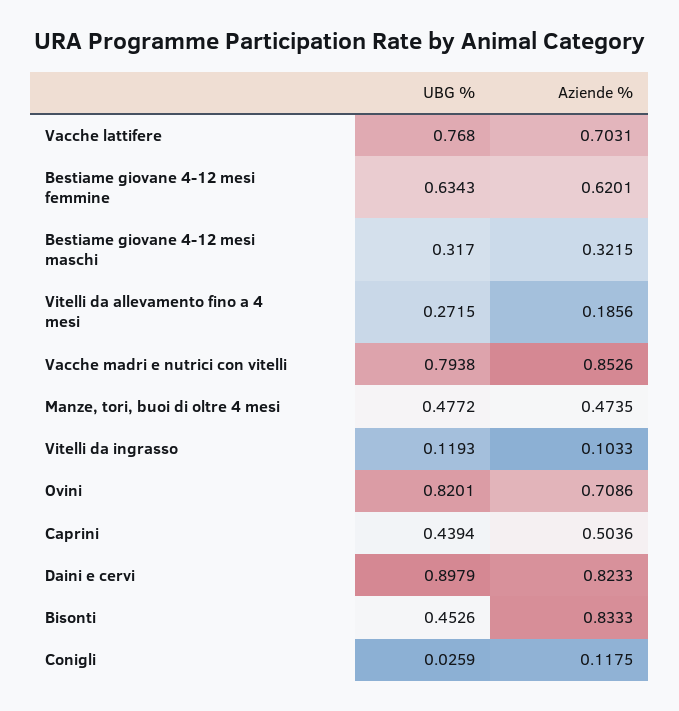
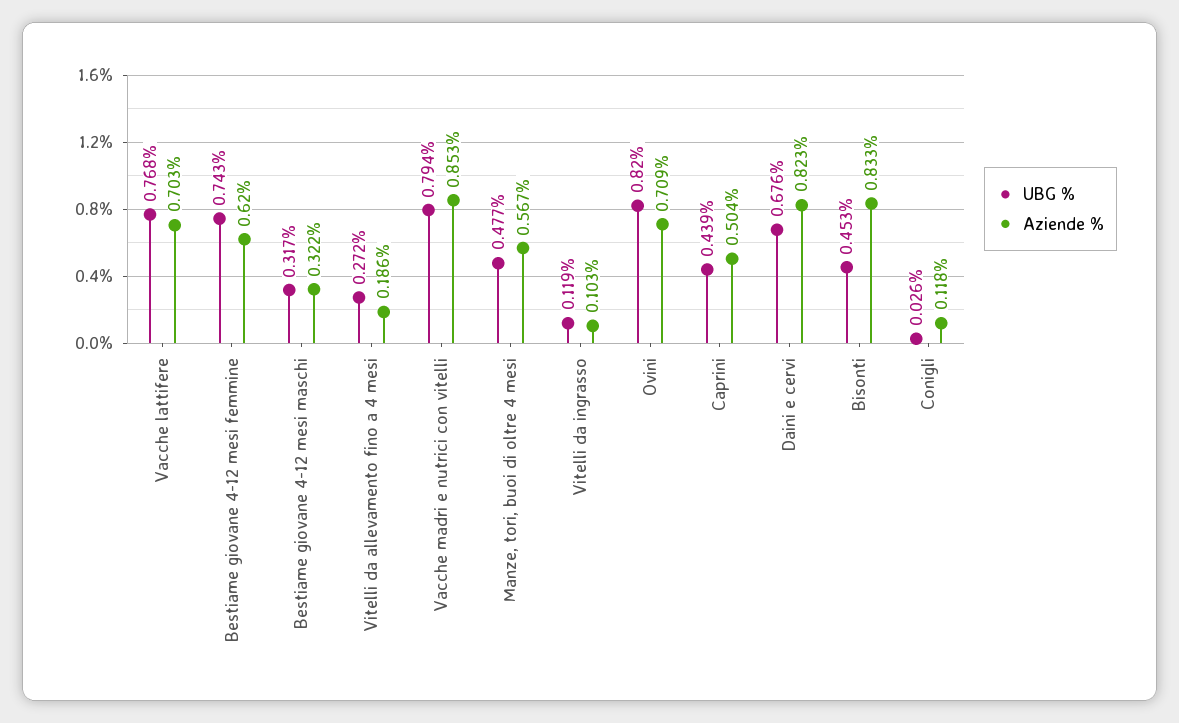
UBG %, Bestiame giovane 4-12 mesi femmine: 0.6343 -> 0.743
Aziende %, Manze, tori, buoi di oltre 4 mesi: 0.4735 -> 0.567
UBG %, Daini e cervi: 0.8979 -> 0.676

